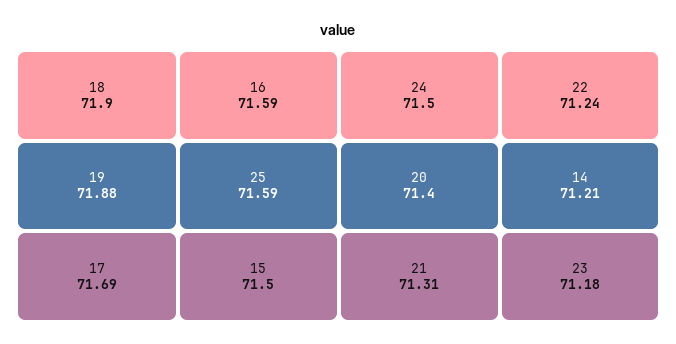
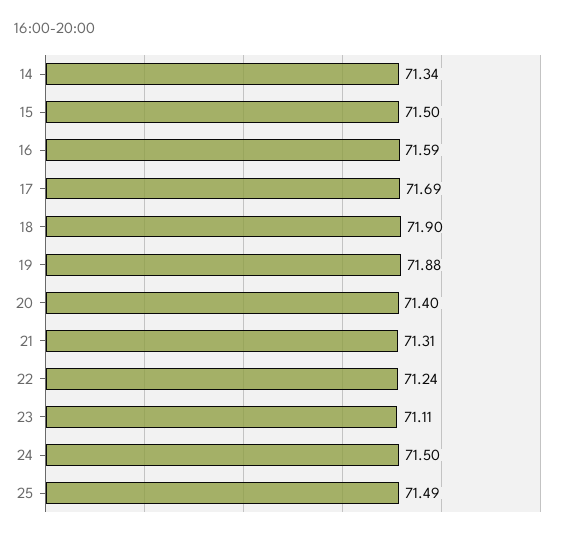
25: 71.59 -> 71.49
14: 71.21 -> 71.34
23: 71.18 -> 71.11

